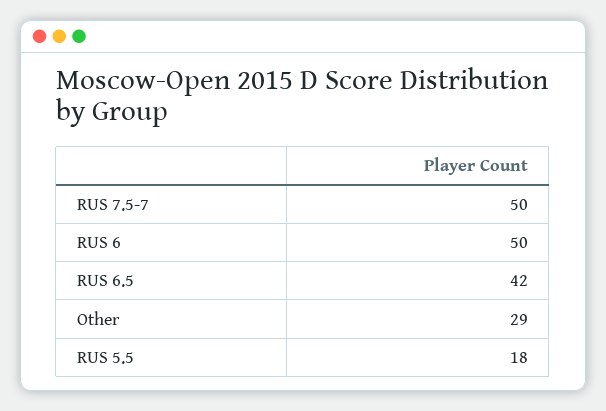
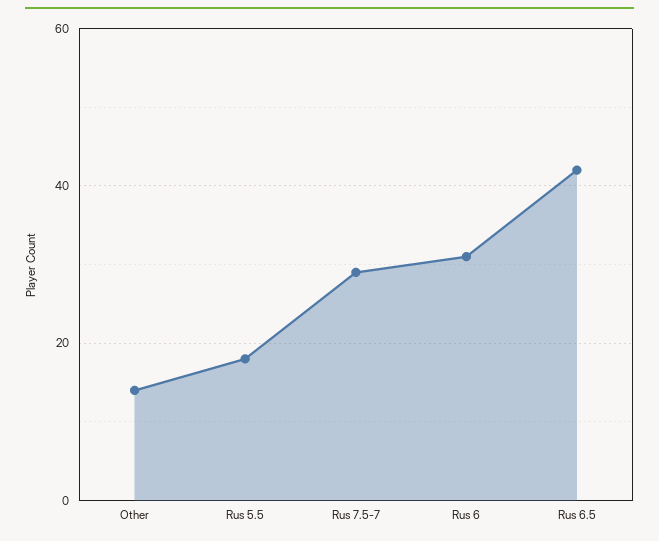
RUS 7.5-7: 50 -> 30
RUS 6: 50 -> 30
Other: 29 -> 15

